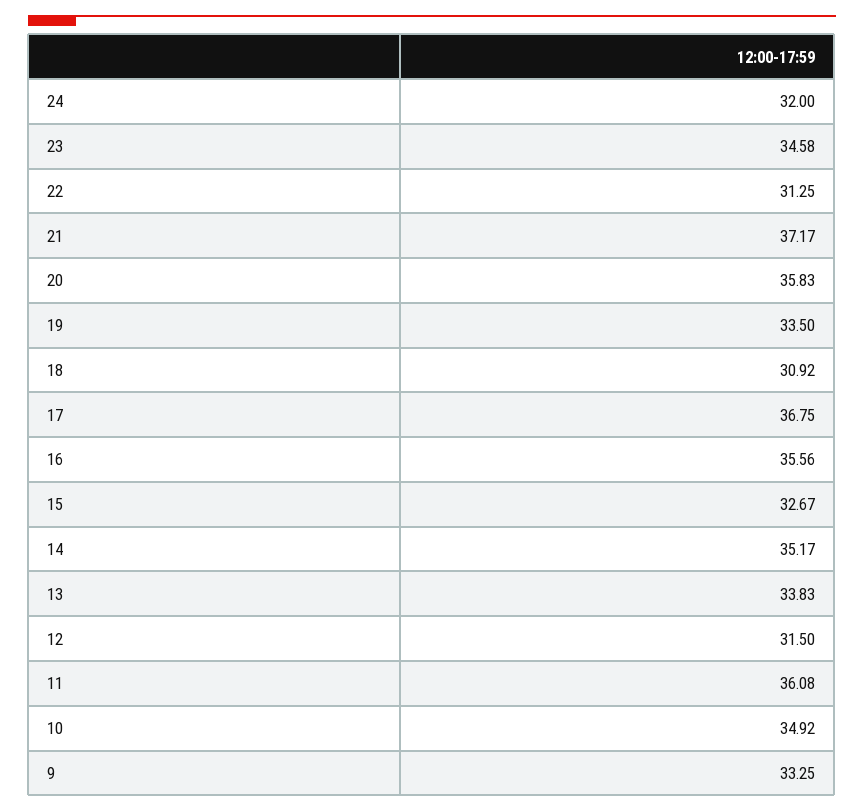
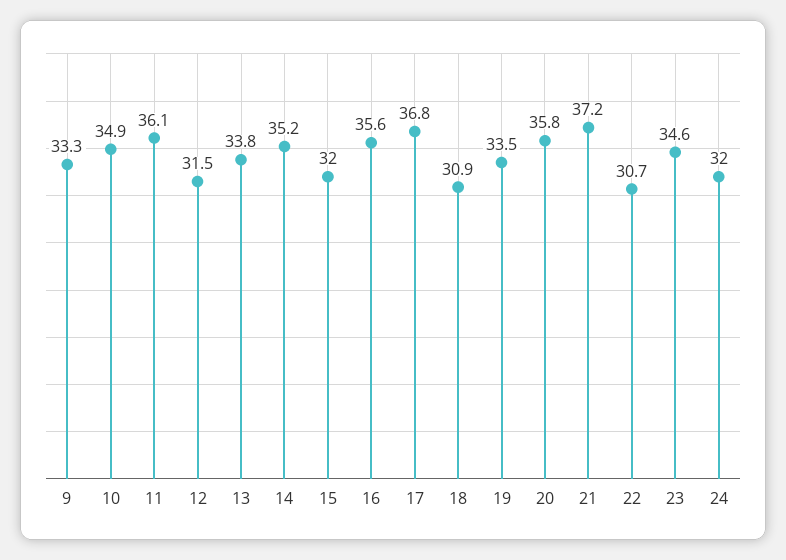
22: 31.25 -> 30.7
15: 32.67 -> 32

